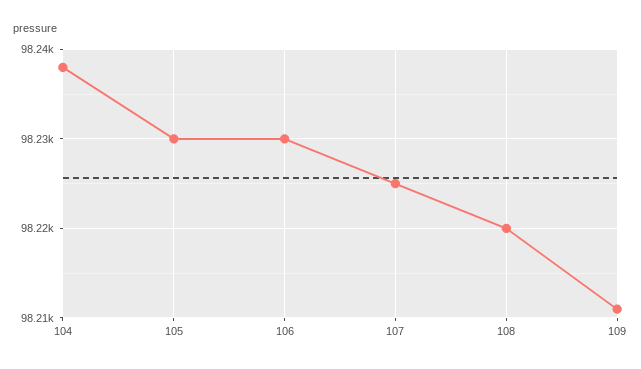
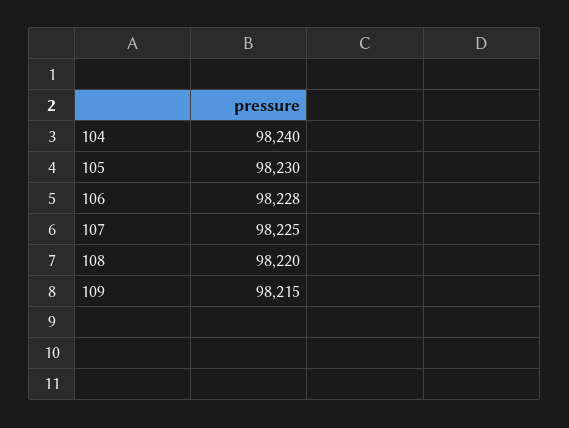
104: 98238 -> 98240
106: 98230 -> 98228
109: 98211 -> 98215

